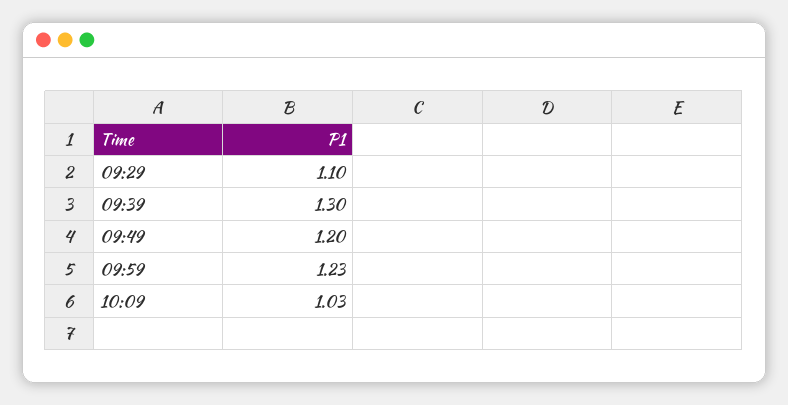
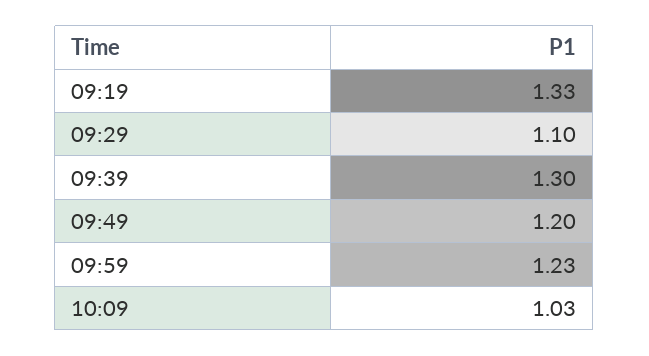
09:19: none -> 1.33

